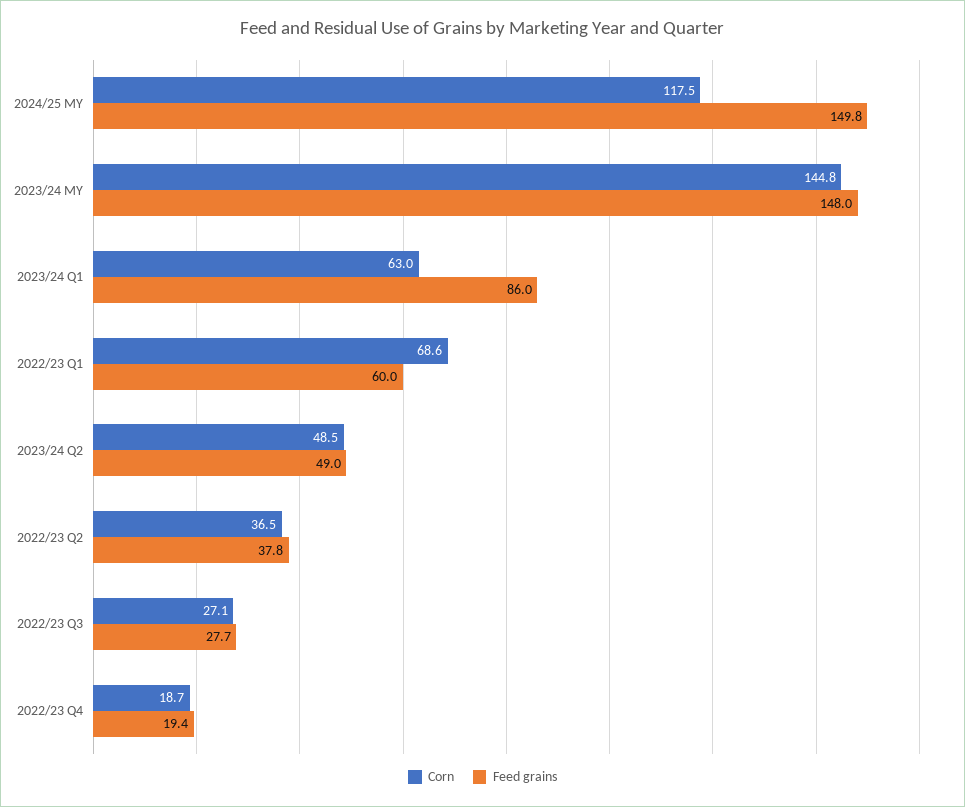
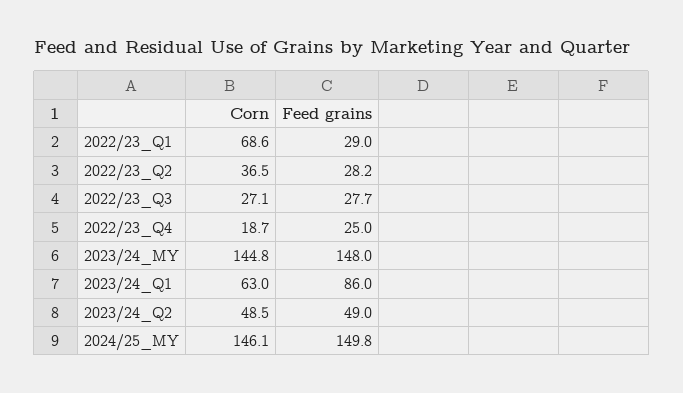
Corn, 2024/25 MY: 117.5 -> 146.1
Feed grains, 2022/23 Q1: 60 -> 29
Feed grains, 2022/23 Q2: 37.8 -> 28.2
Feed grains, 2022/23 Q4: 19.4 -> 25

